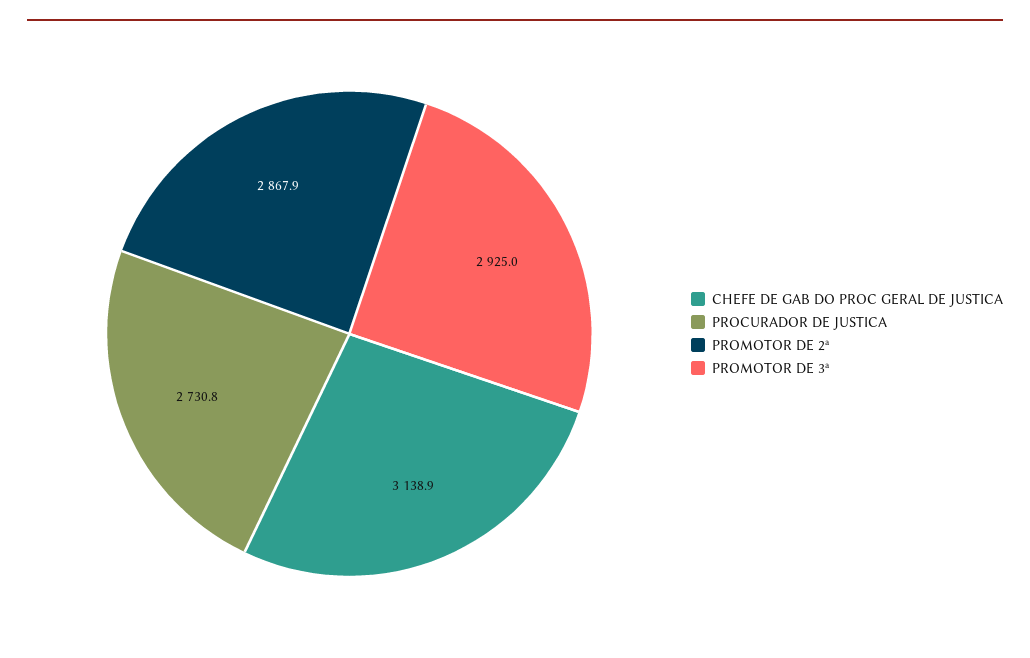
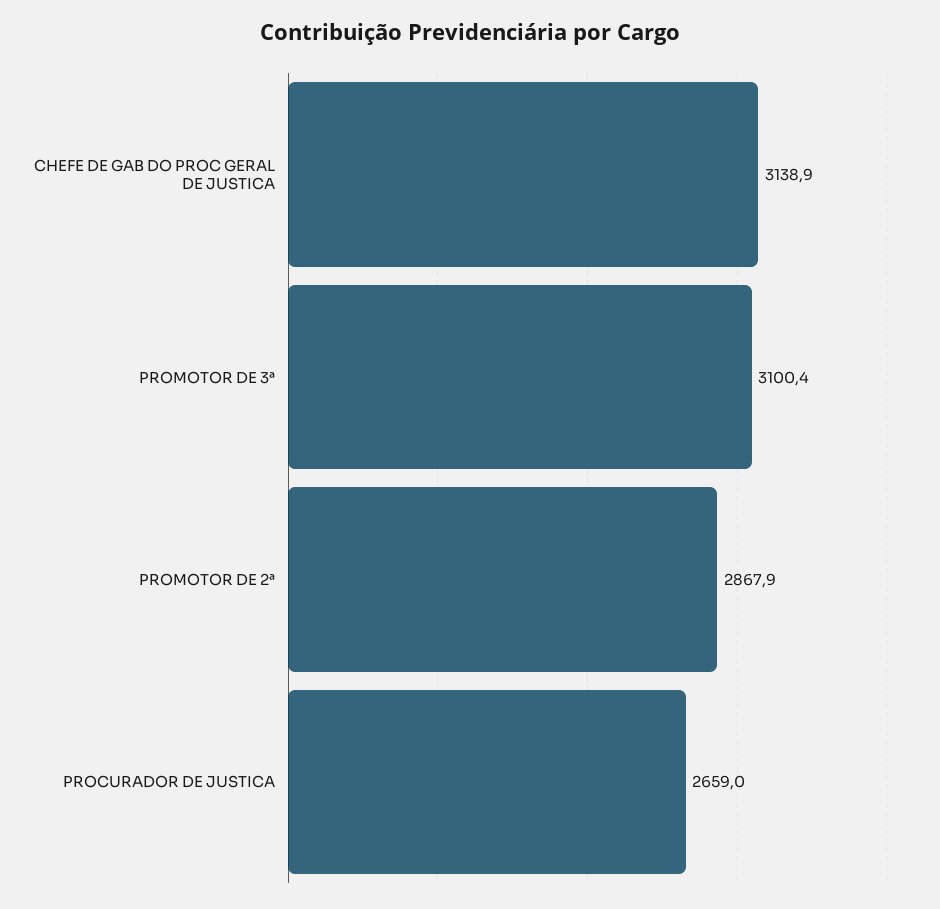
PROCURADOR DE JUSTICA: 2730.8 -> 2659
PROMOTOR DE 3ª: 2925 -> 3100.4

